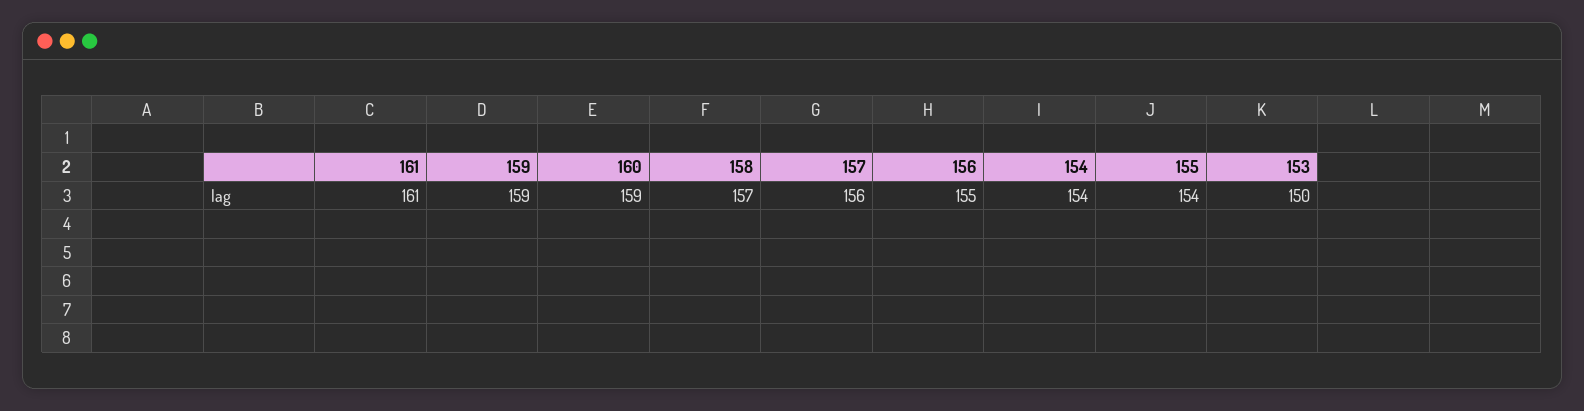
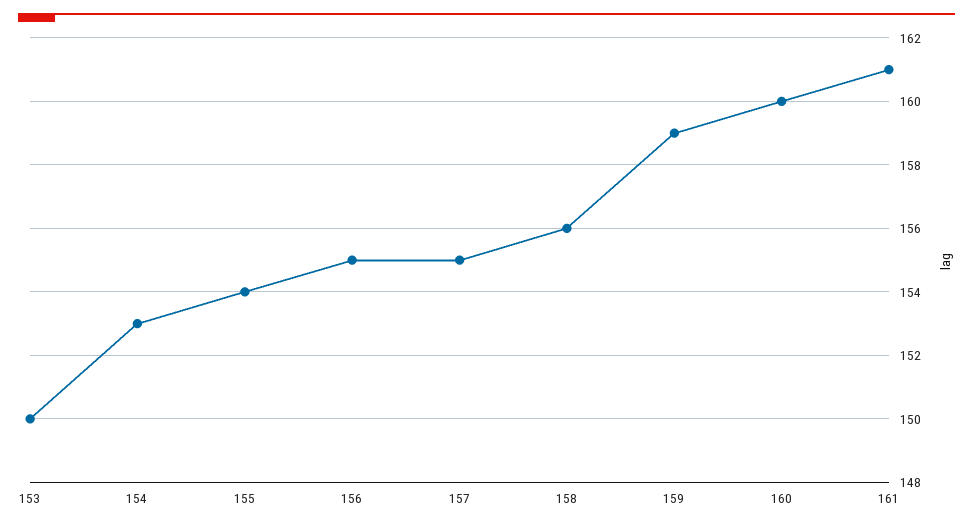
160: 159 -> 160
158: 157 -> 156
157: 156 -> 155
154: 154 -> 153

